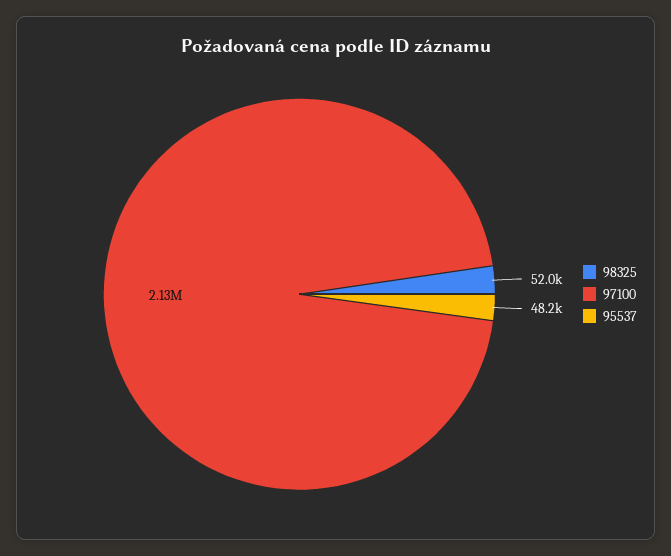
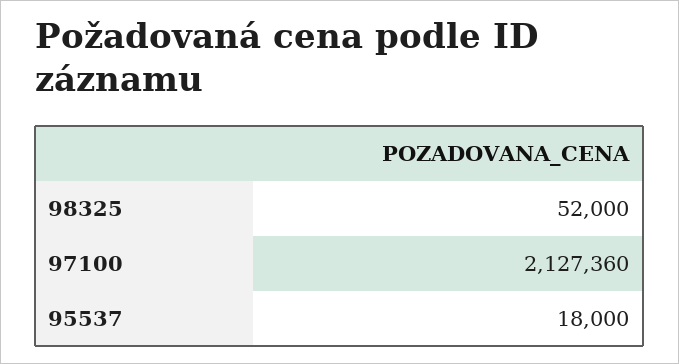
95537: 48200 -> 18000

